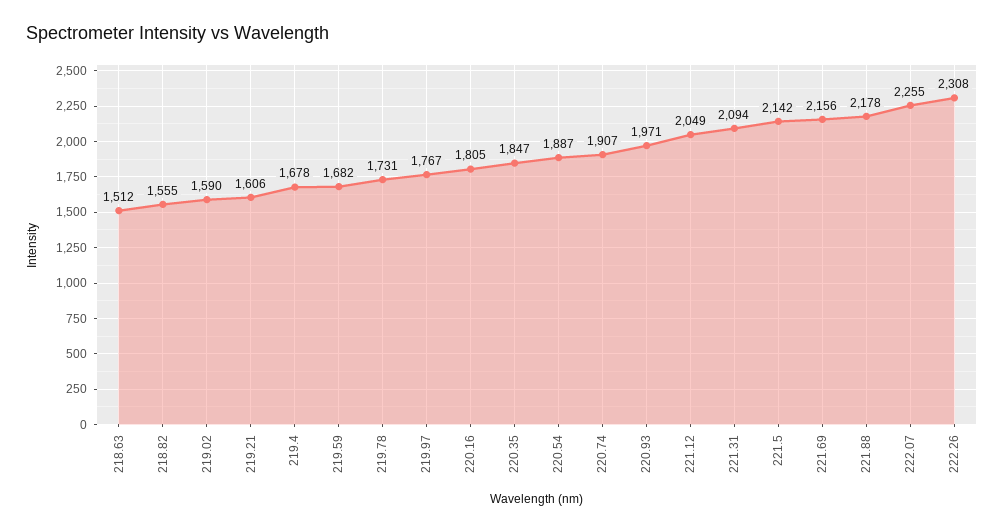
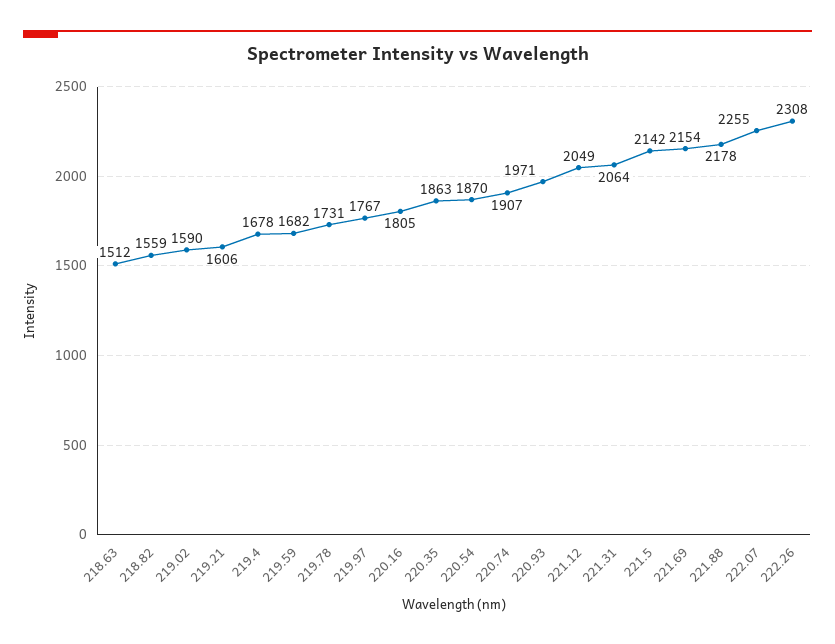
218.82: 1555 -> 1559
220.35: 1847 -> 1863
220.54: 1887 -> 1870
221.31: 2094 -> 2064
221.69: 2156 -> 2154

